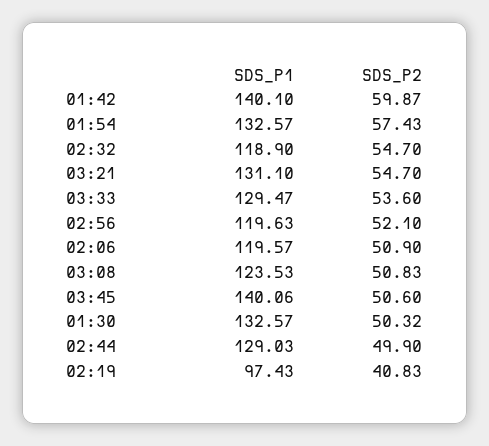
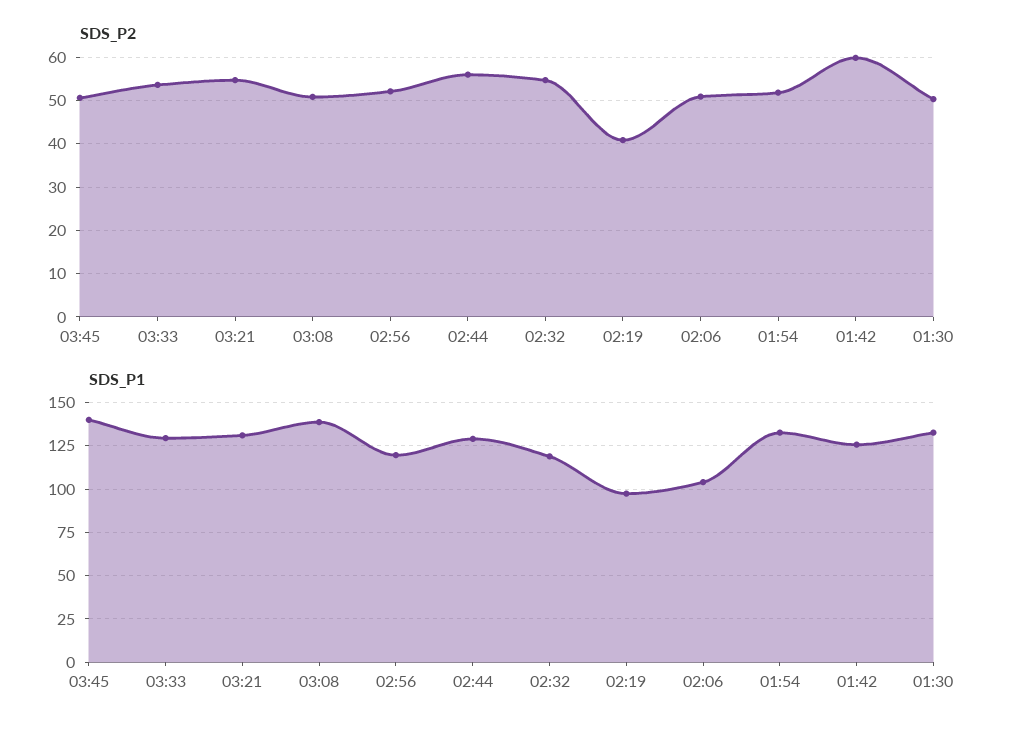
SDS_P1, 01:42: 140.1 -> 125
SDS_P2, 01:54: 57.43 -> 52
SDS_P1, 02:06: 119.57 -> 105
SDS_P1, 03:08: 123.53 -> 140
SDS_P2, 02:44: 49.9 -> 56

